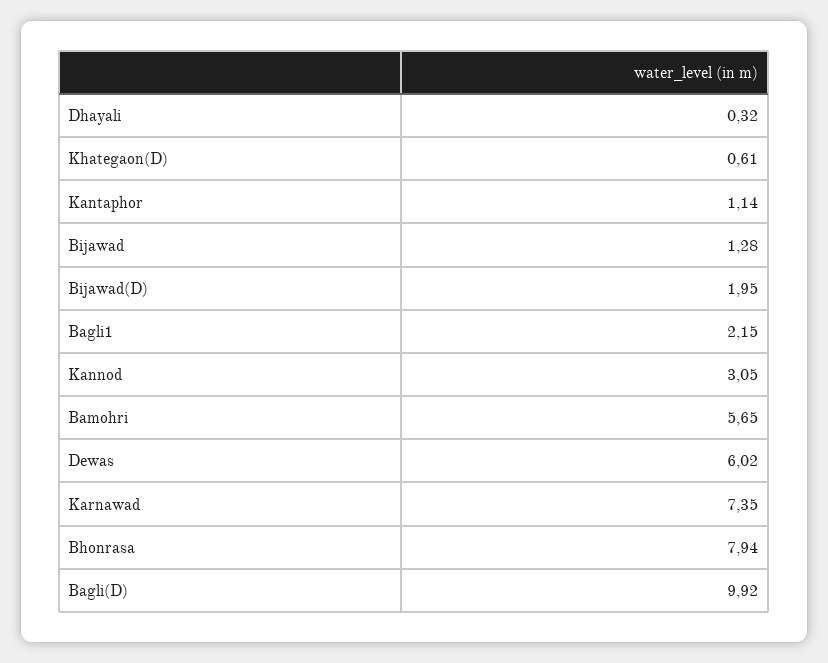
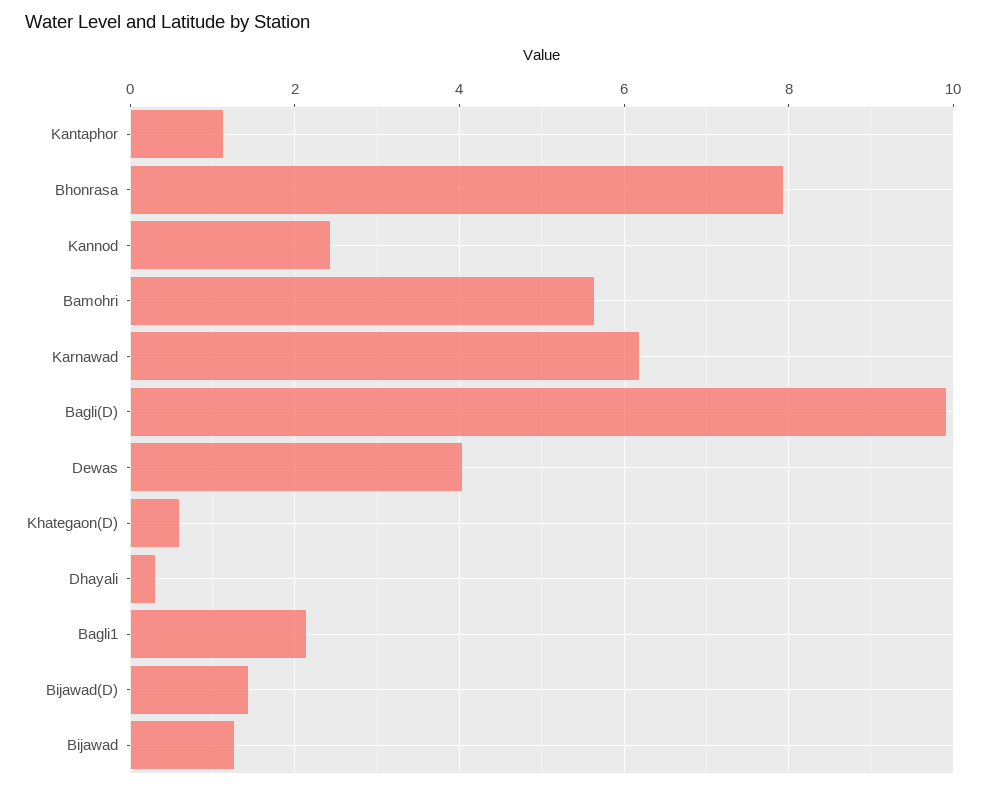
Bijawad(D): 1.95 -> 1.4
Kannod: 3.05 -> 2.4
Dewas: 6.02 -> 4
Karnawad: 7.35 -> 6.2

